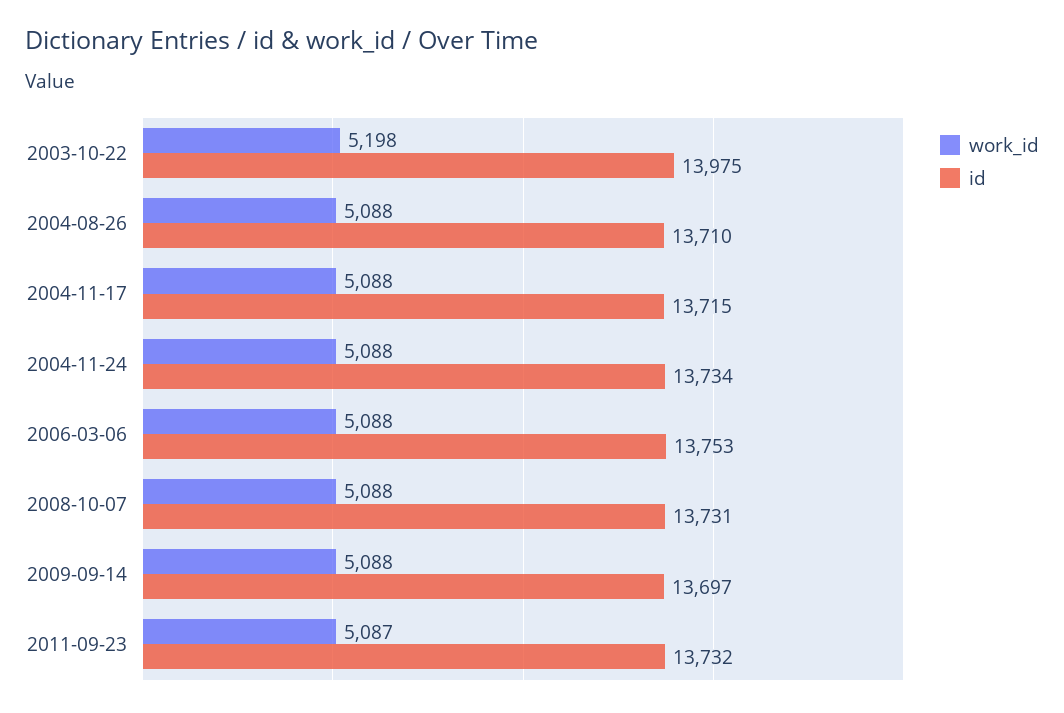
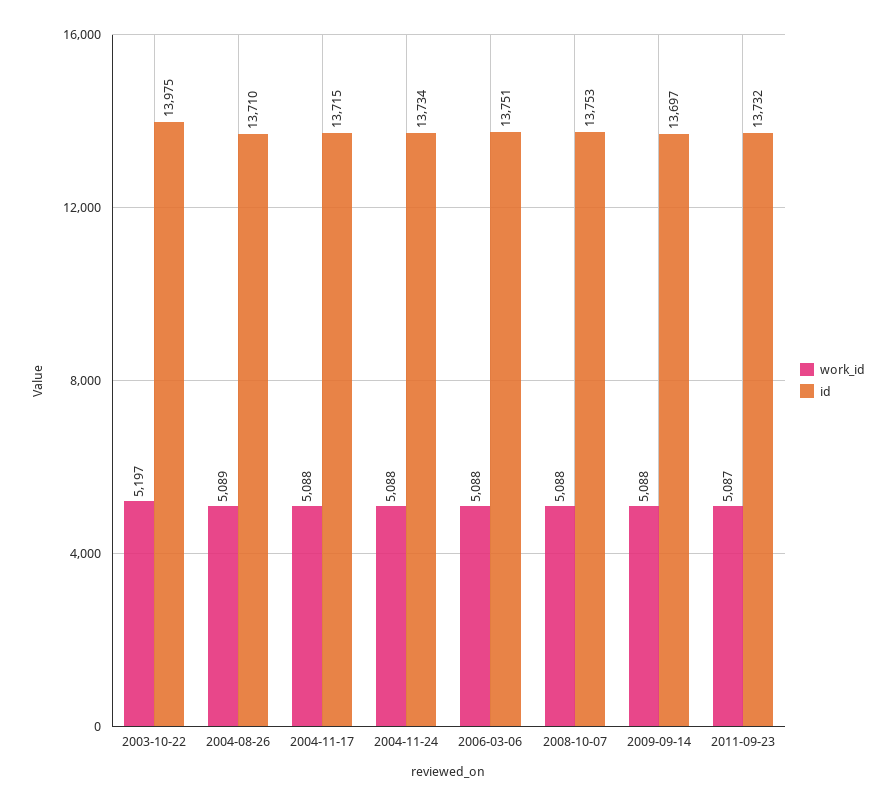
work_id, 2003-10-22: 5198 -> 5197
work_id, 2004-08-26: 5088 -> 5089
id, 2006-03-06: 13753 -> 13751
id, 2008-10-07: 13731 -> 13753

